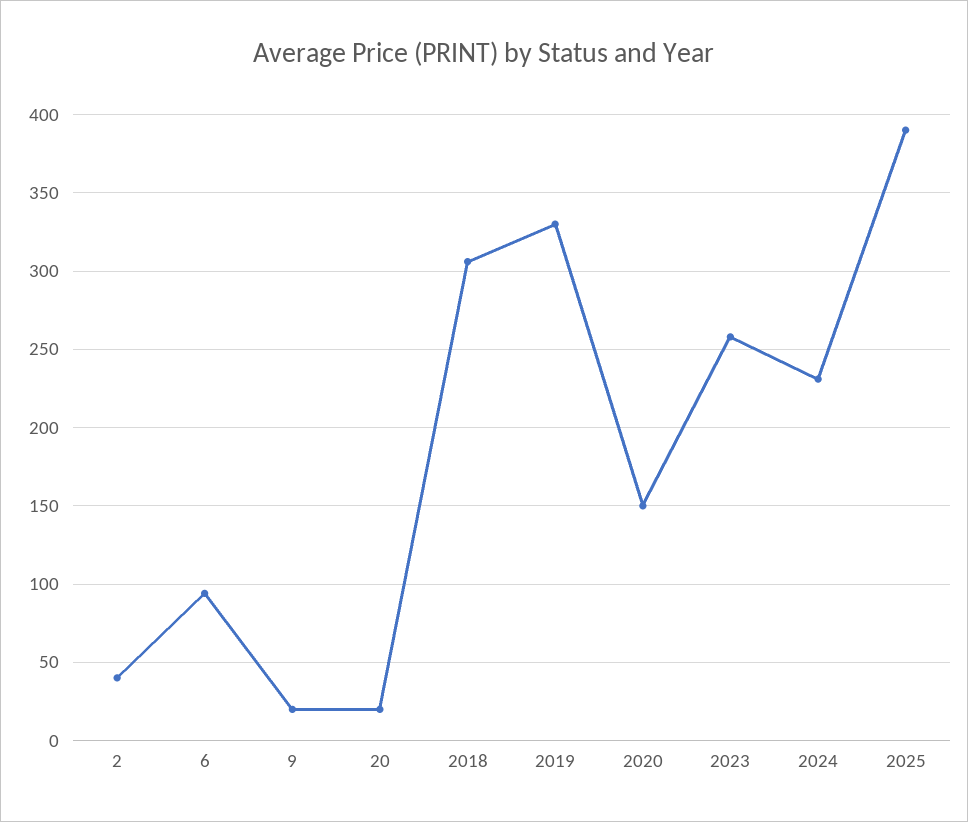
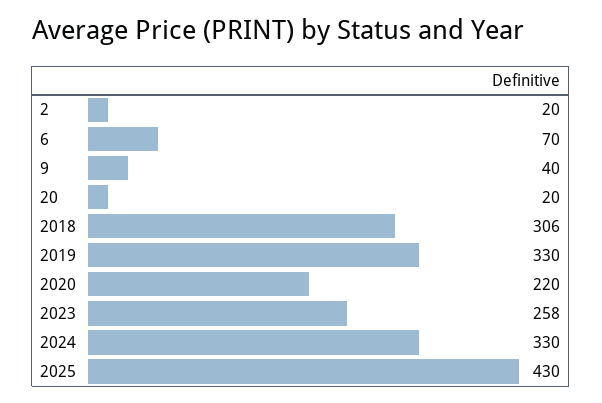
2: 40 -> 20
6: 95 -> 70
9: 20 -> 40
2020: 150 -> 220
2024: 230 -> 330
2025: 390 -> 430

